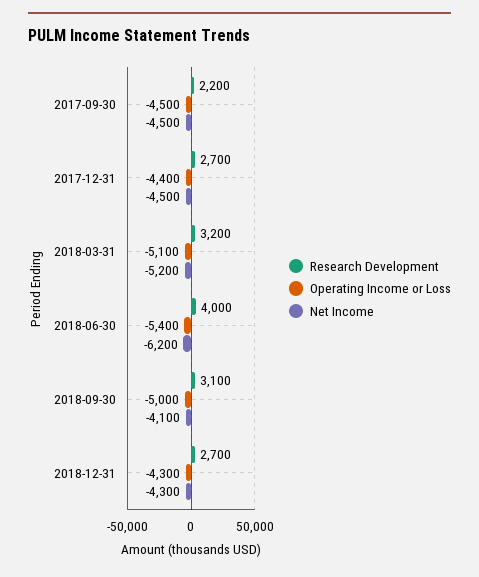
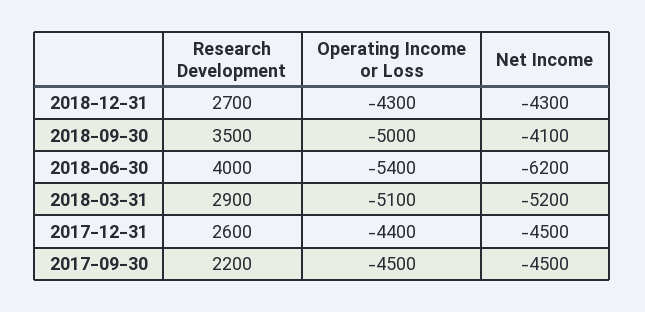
Research Development, 2017-12-31: 2700 -> 2600
Research Development, 2018-03-31: 3200 -> 2900
Research Development, 2018-09-30: 3100 -> 3500

